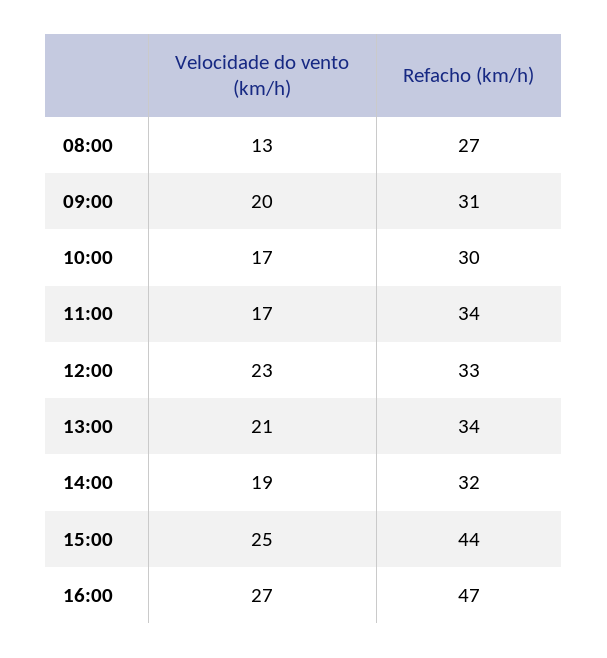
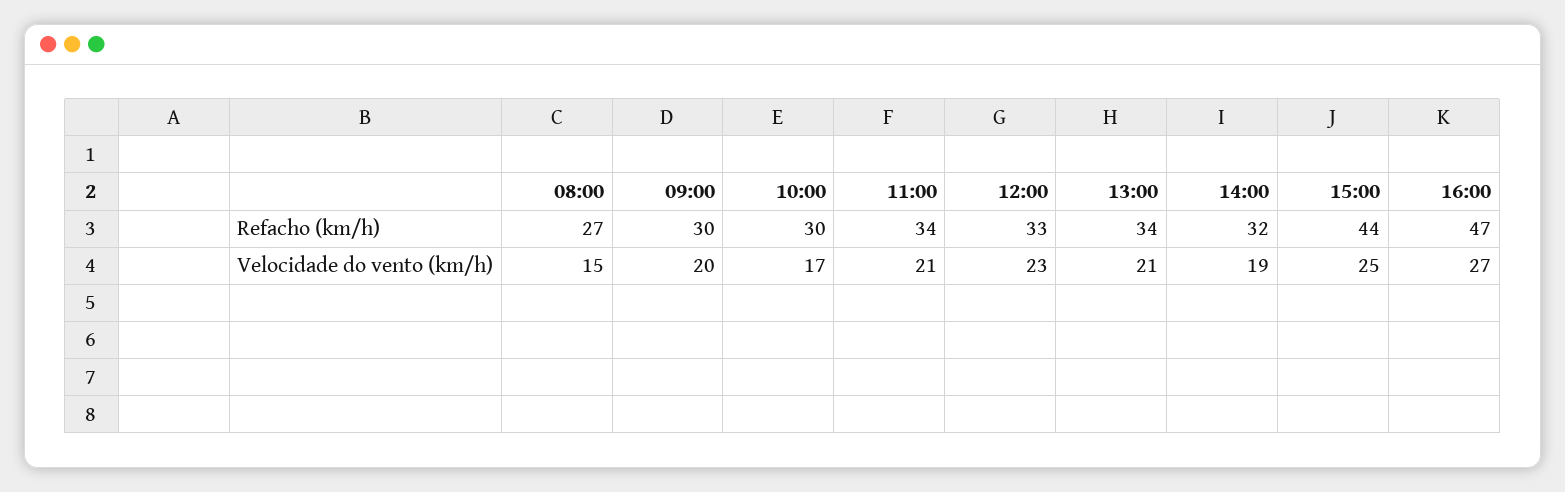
Velocidade do vento (km/h), 08:00: 13 -> 15
Refacho (km/h), 09:00: 31 -> 30
Velocidade do vento (km/h), 11:00: 17 -> 21

